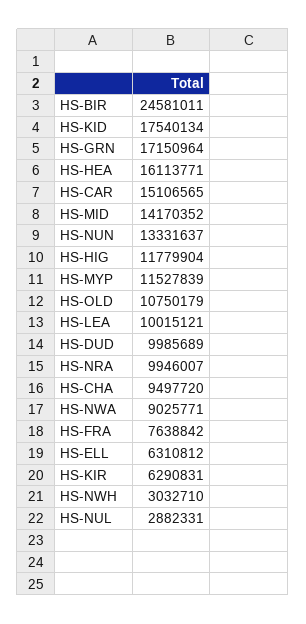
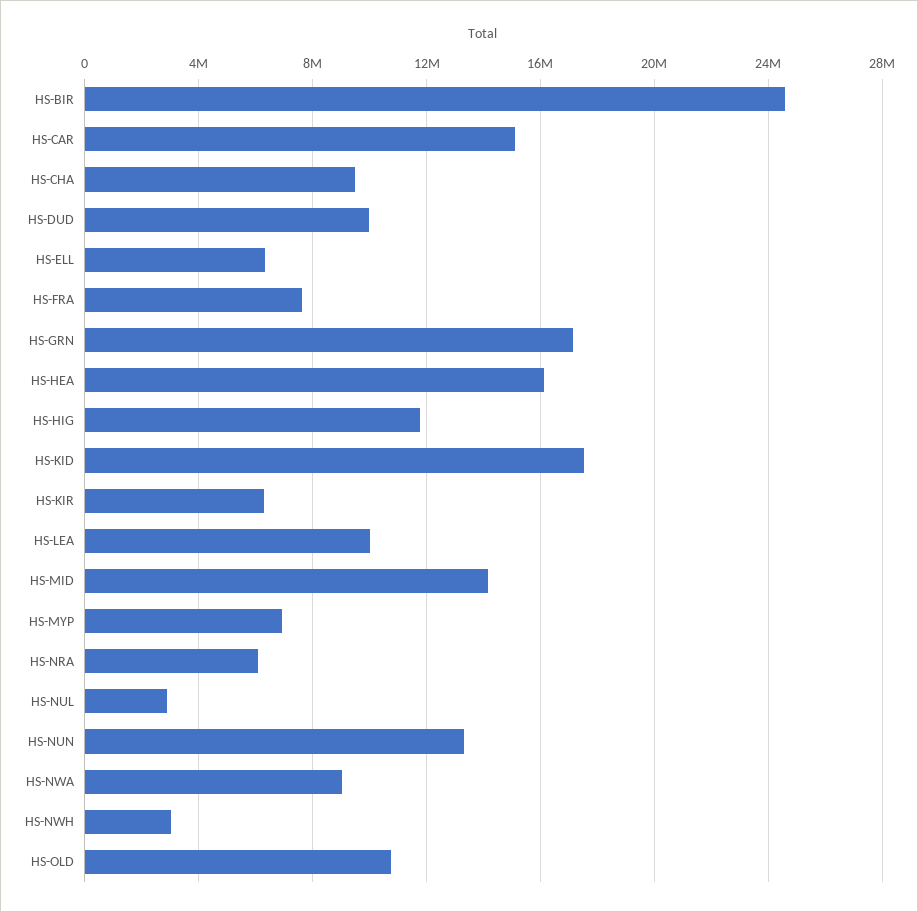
HS-MYP: 11527839 -> 7000000
HS-NRA: 9946007 -> 6000000

